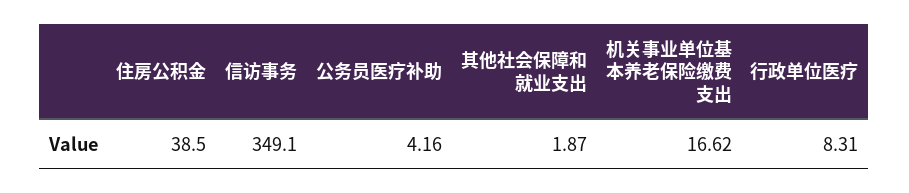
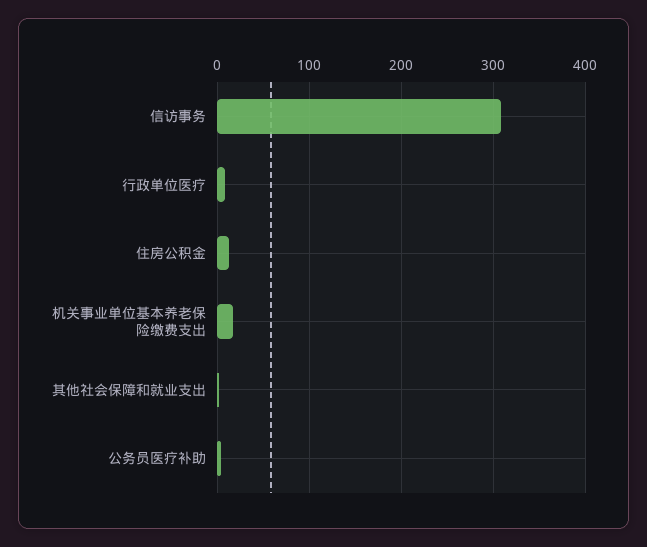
住房公积金: 38.5 -> 10
信访事务: 349.1 -> 310

